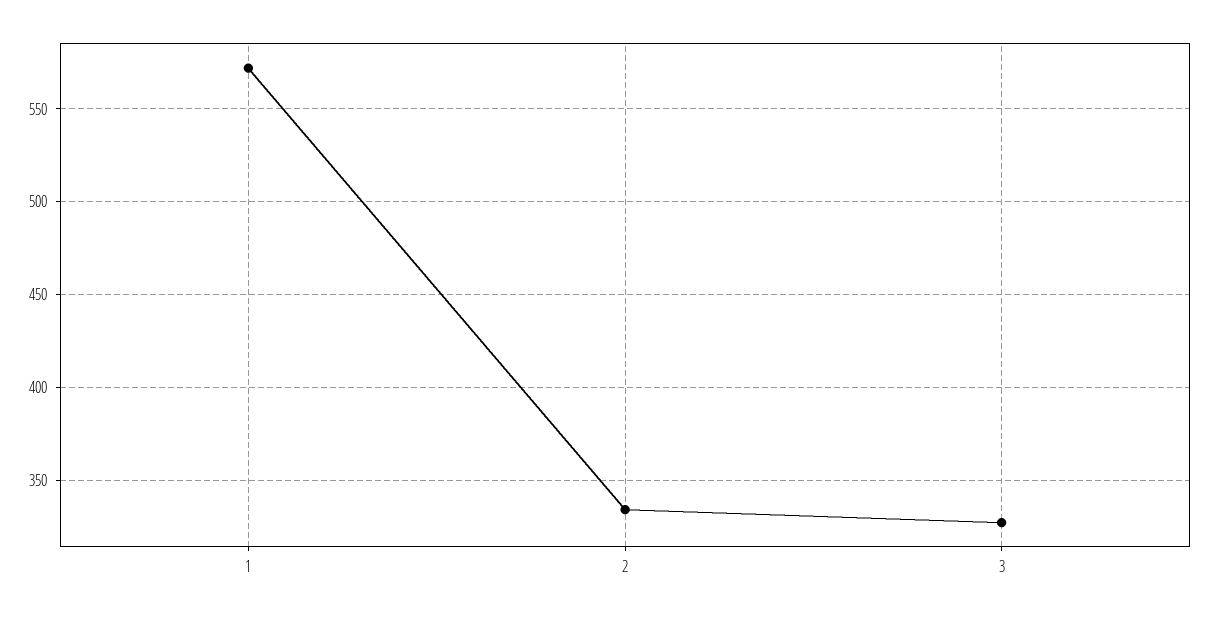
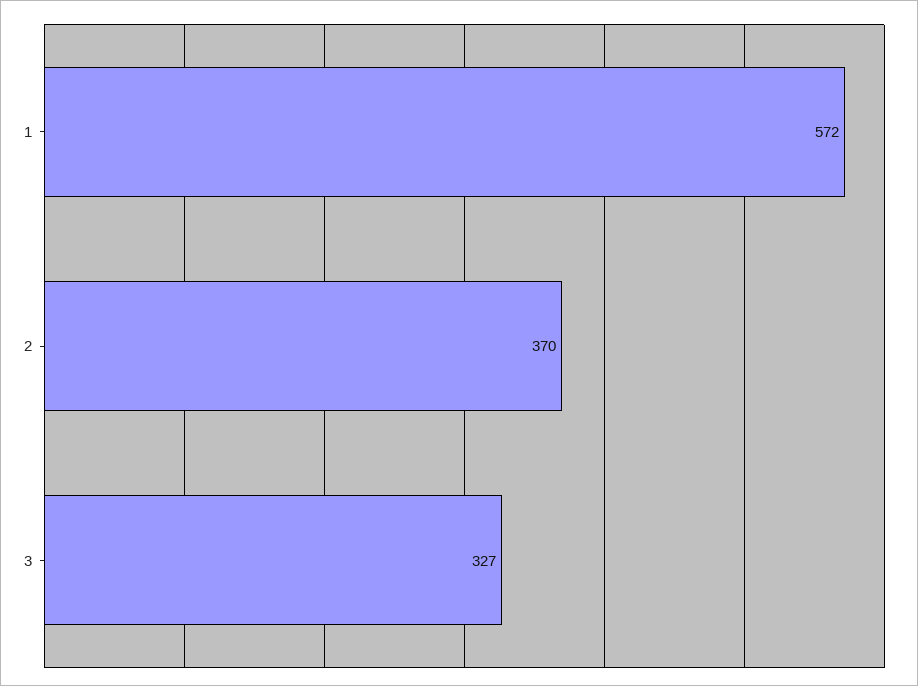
2: 335 -> 370

